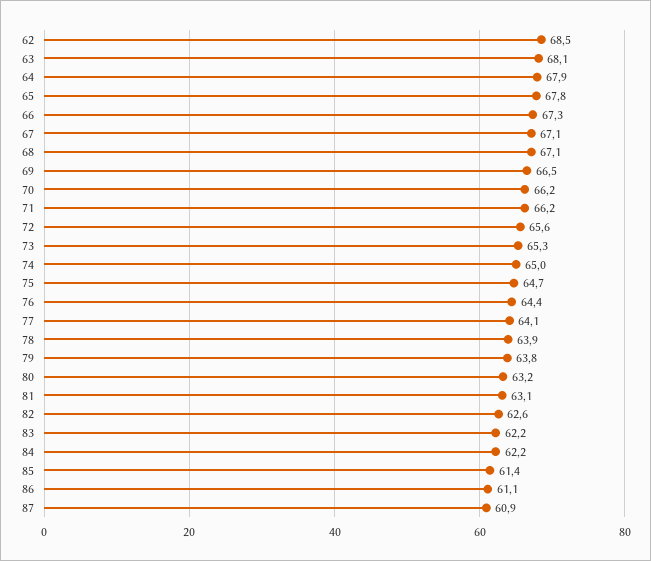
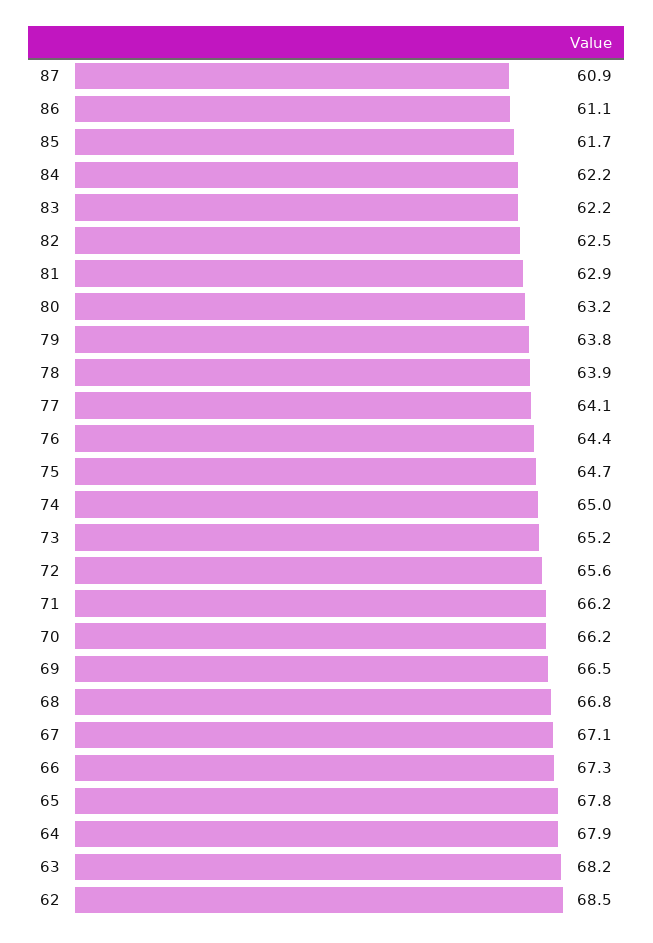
63: 68.1 -> 68.2
68: 67.1 -> 66.8
73: 65.3 -> 65.2
81: 63.1 -> 62.9
82: 62.6 -> 62.5
85: 61.4 -> 61.7

